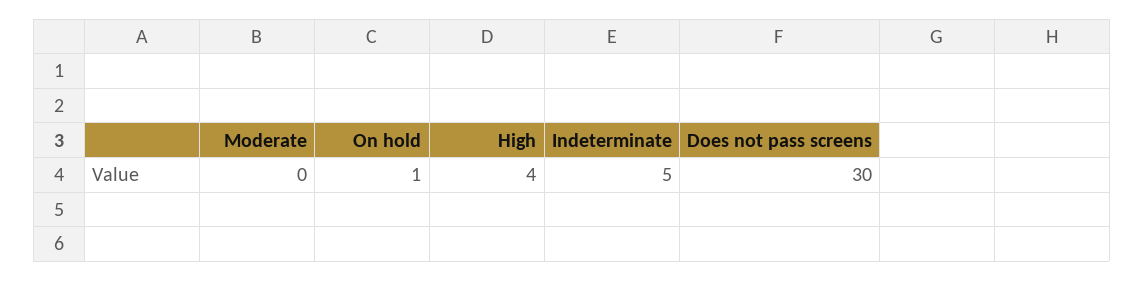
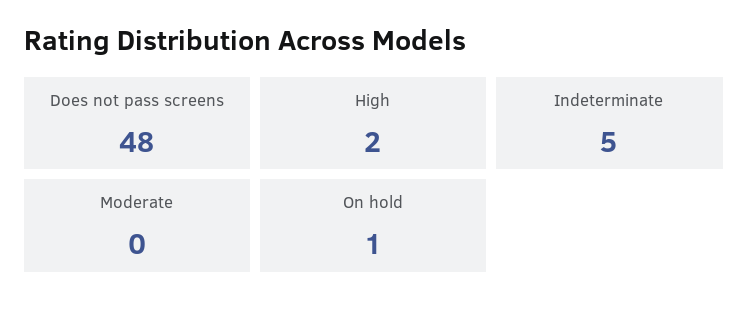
High: 4 -> 2
Does not pass screens: 30 -> 48

